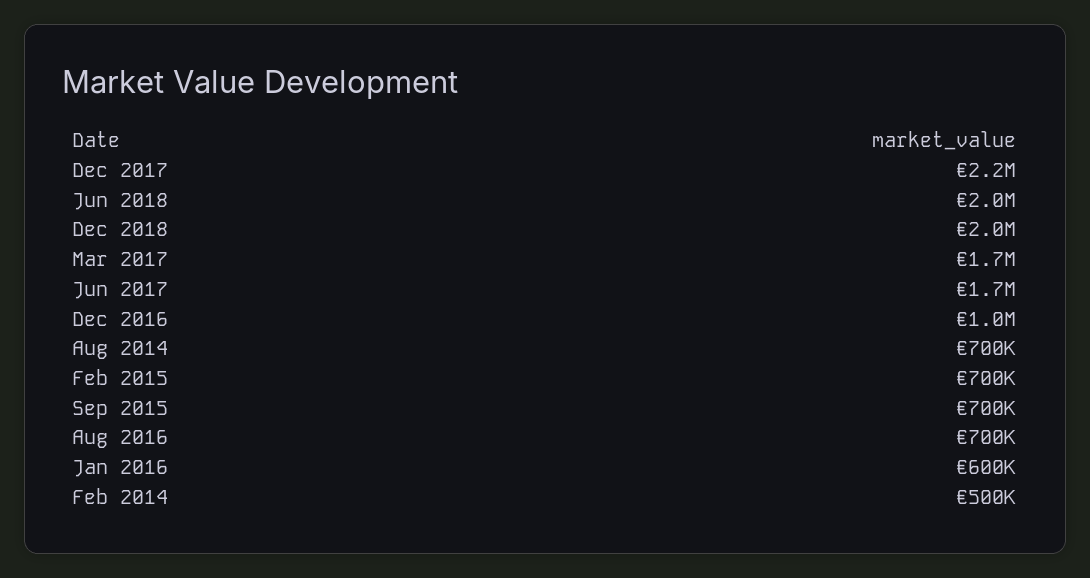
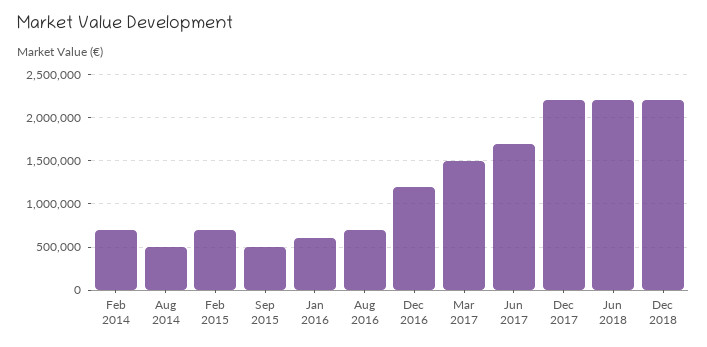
Jun 2018: 2000000 -> 2200000
Dec 2018: 2000000 -> 2200000
Mar 2017: 1700000 -> 1500000
Dec 2016: 1000000 -> 1200000
Aug 2014: 700000 -> 500000
Sep 2015: 700000 -> 500000
Feb 2014: 500000 -> 700000

